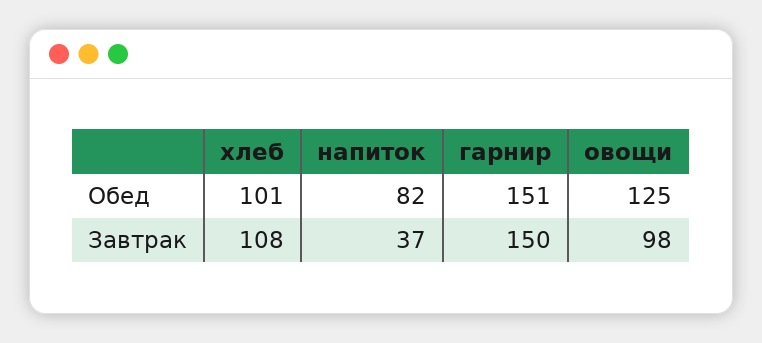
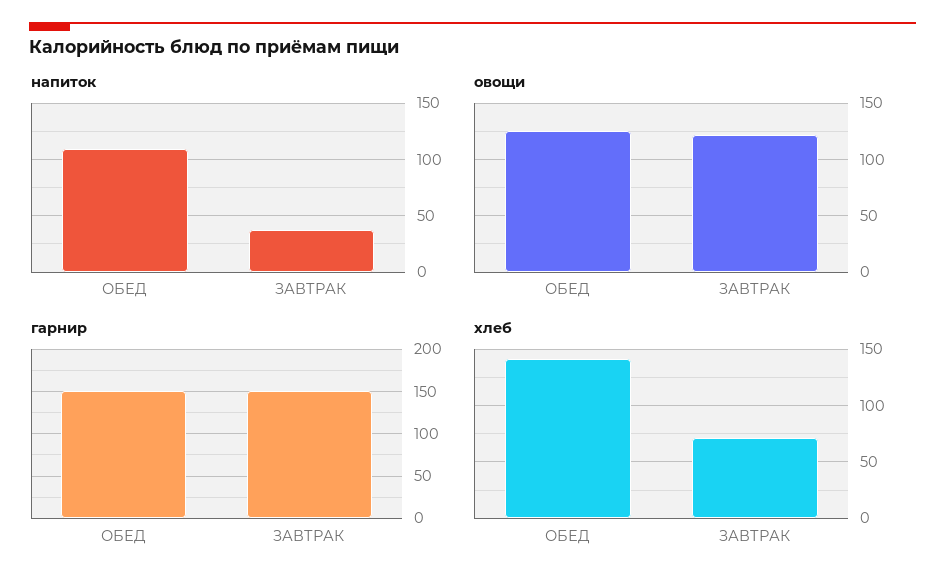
хлеб, Обед: 101 -> 140
напиток, Обед: 82 -> 110
хлеб, Завтрак: 108 -> 70
овощи, Завтрак: 98 -> 120

